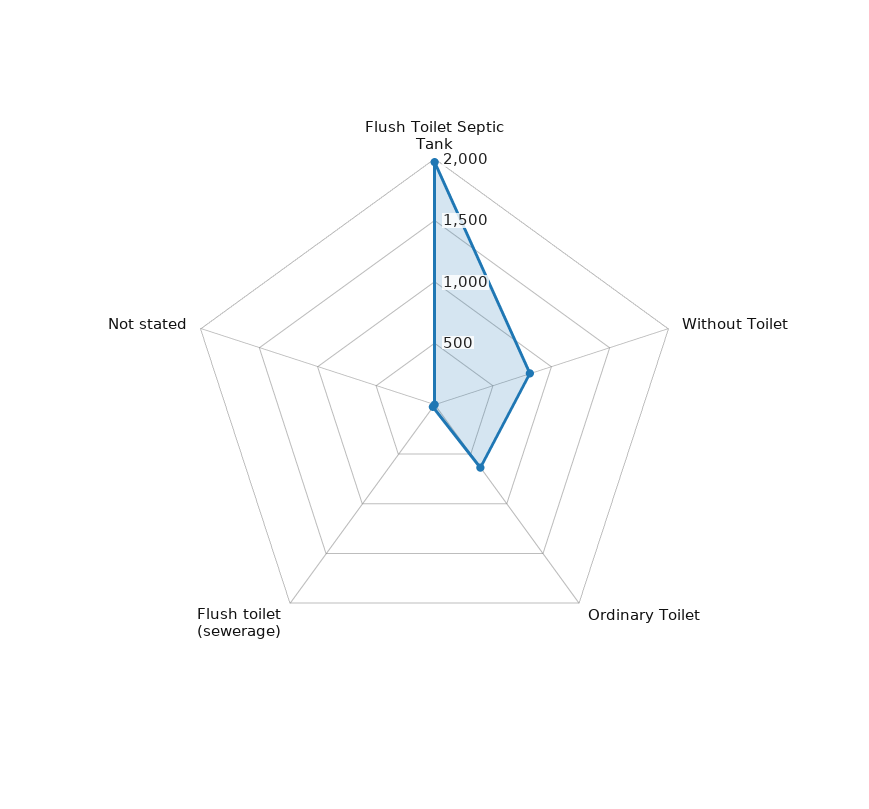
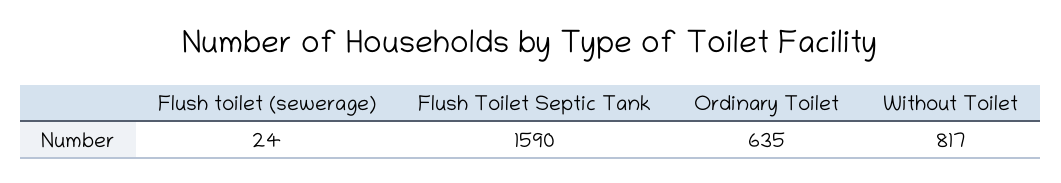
Flush Toilet Septic Tank: 2000 -> 1590
Not stated: 0 -> none

